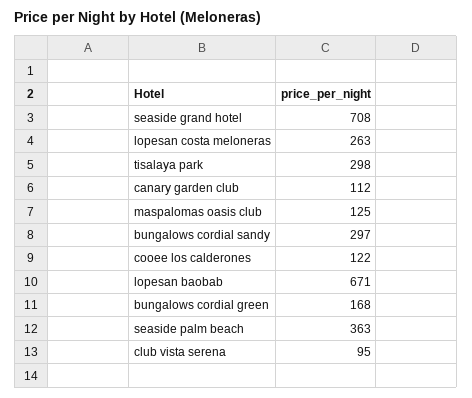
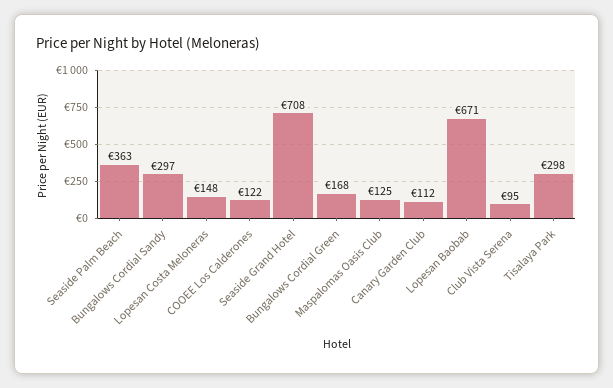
lopesan costa meloneras: 263 -> 148

